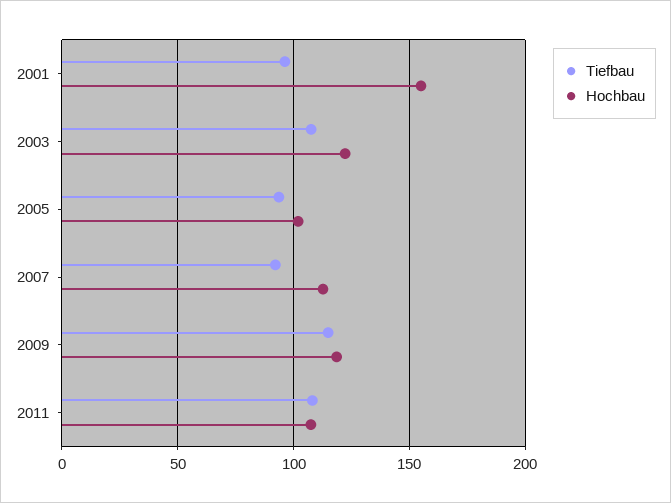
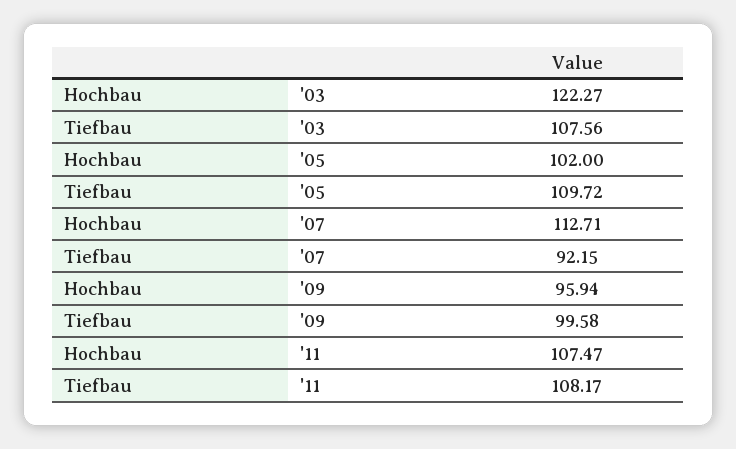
Tiefbau, 2001: 95 -> none
Hochbau, 2001: 155 -> none
Tiefbau, 2005: 95 -> 109.72
Tiefbau, 2009: 115 -> 99.58
Hochbau, 2009: 120 -> 95.94

